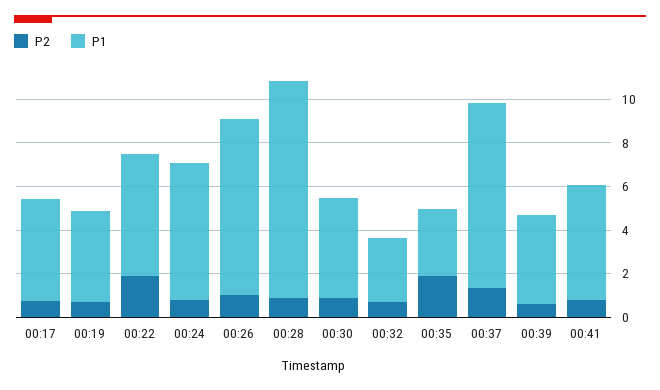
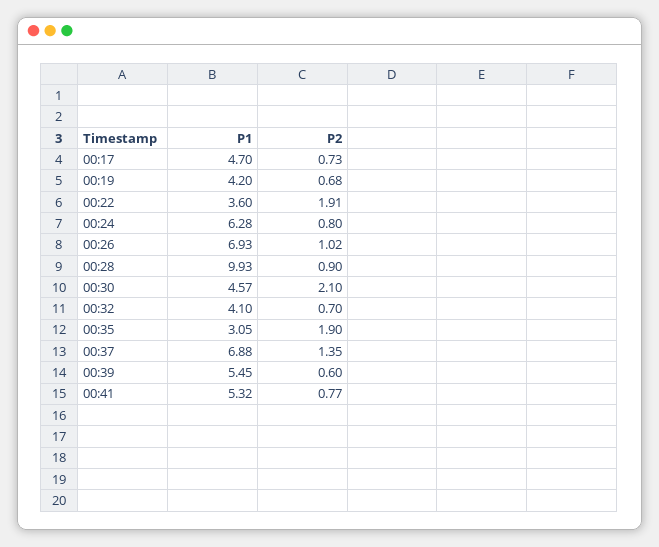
P1, 00:22: 5.5 -> 3.6
P1, 00:26: 8 -> 6.93
P2, 00:30: 1 -> 2.1
P1, 00:32: 3 -> 4.1
P1, 00:37: 8.5 -> 6.88
P1, 00:39: 4 -> 5.45

